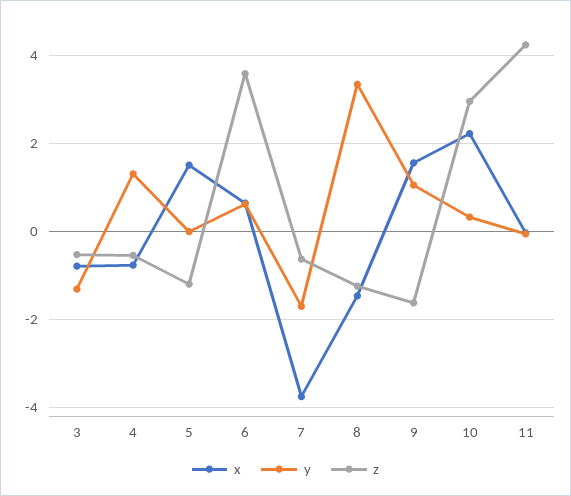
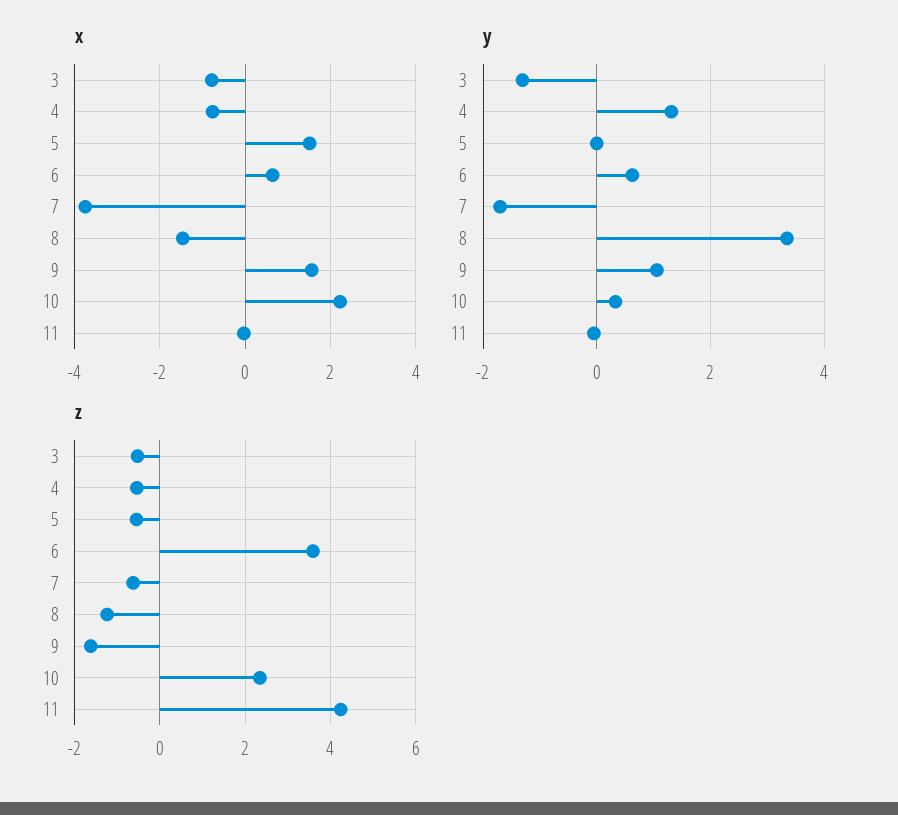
z, 5: -1.2 -> -0.6
z, 10: 3 -> 2.4

